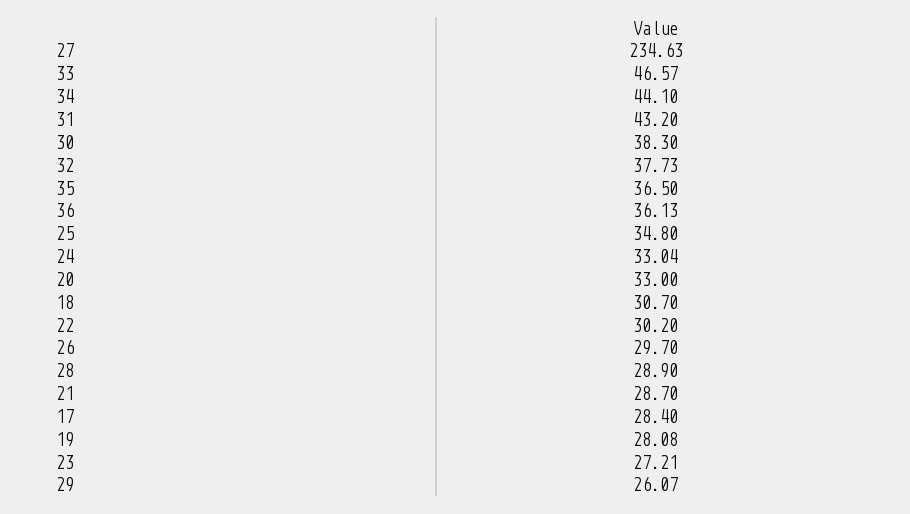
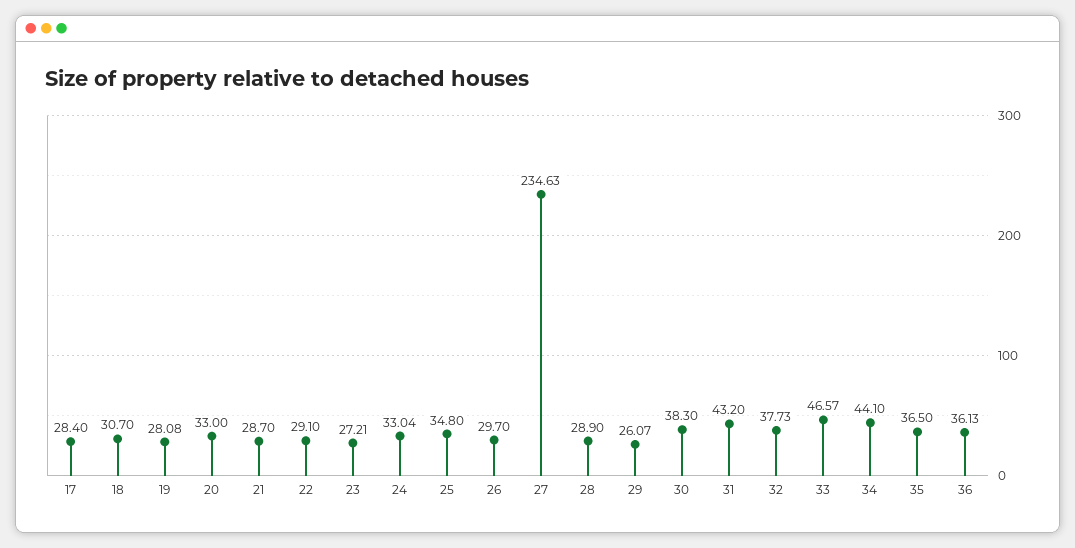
22: 30.2 -> 29.1

